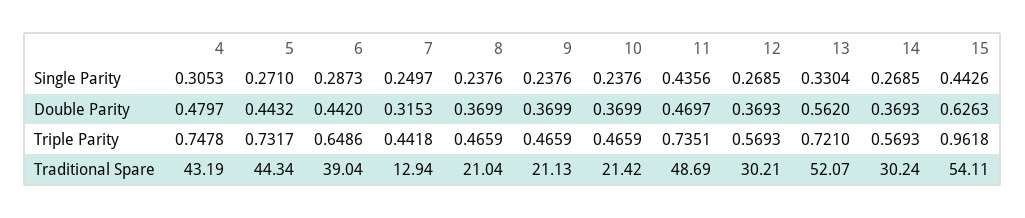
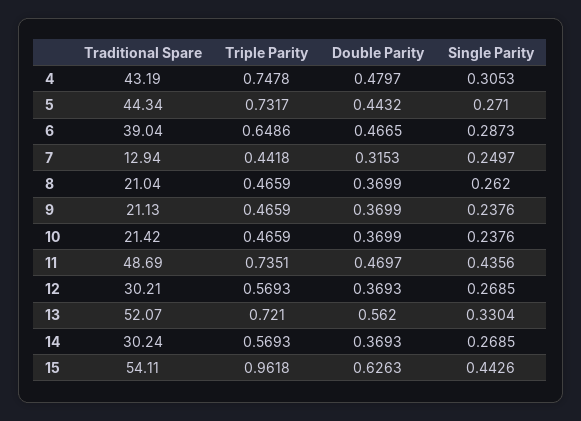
8, Single Parity: 0.2376 -> 0.262
6, Double Parity: 0.442 -> 0.4665

